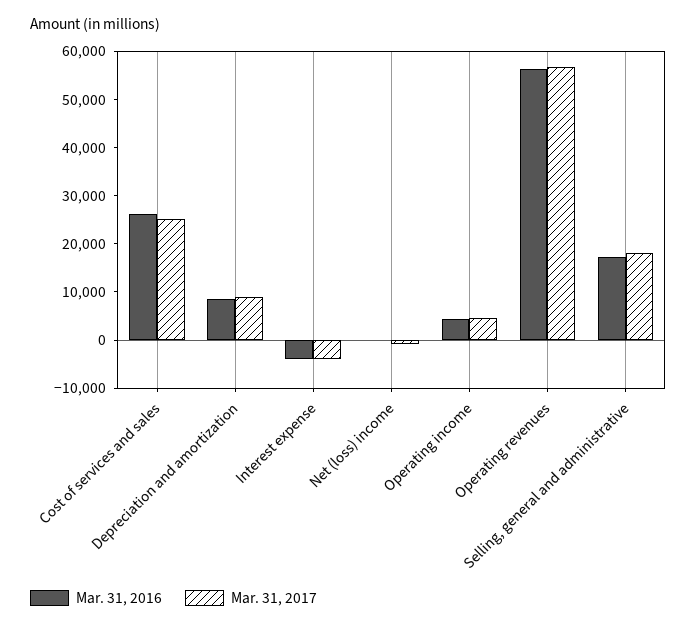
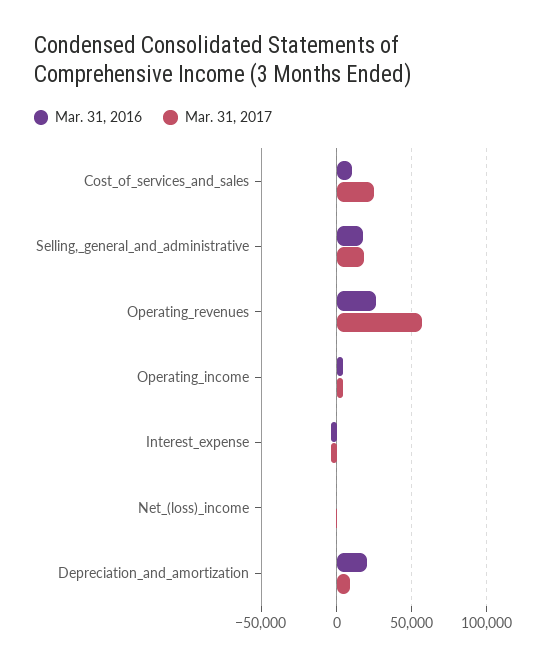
Mar. 31, 2016, Cost of services and sales: 26000 -> 10000
Mar. 31, 2016, Depreciation and amortization: 8000 -> 20000
Mar. 31, 2016, Operating revenues: 56000 -> 25000

